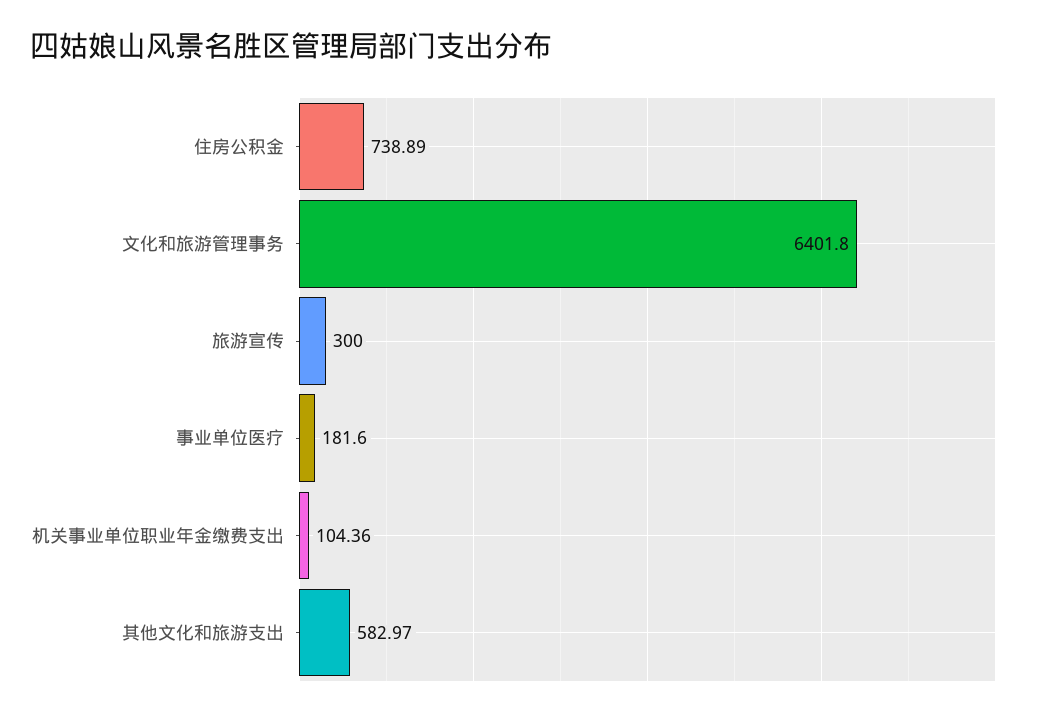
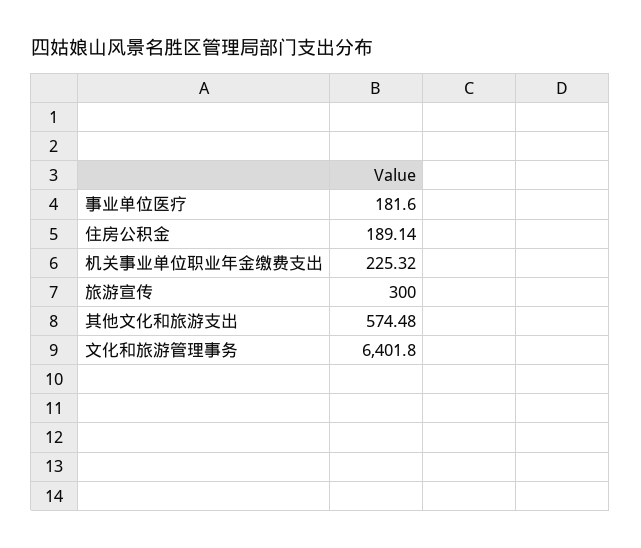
住房公积金: 738.89 -> 189.14
机关事业单位职业年金缴费支出: 104.36 -> 225.32
其他文化和旅游支出: 582.97 -> 574.48

